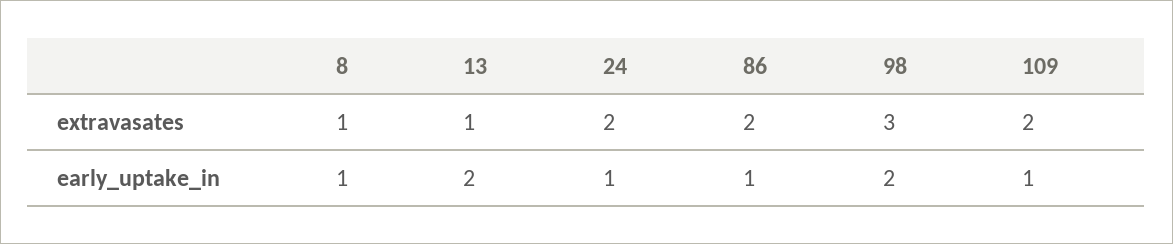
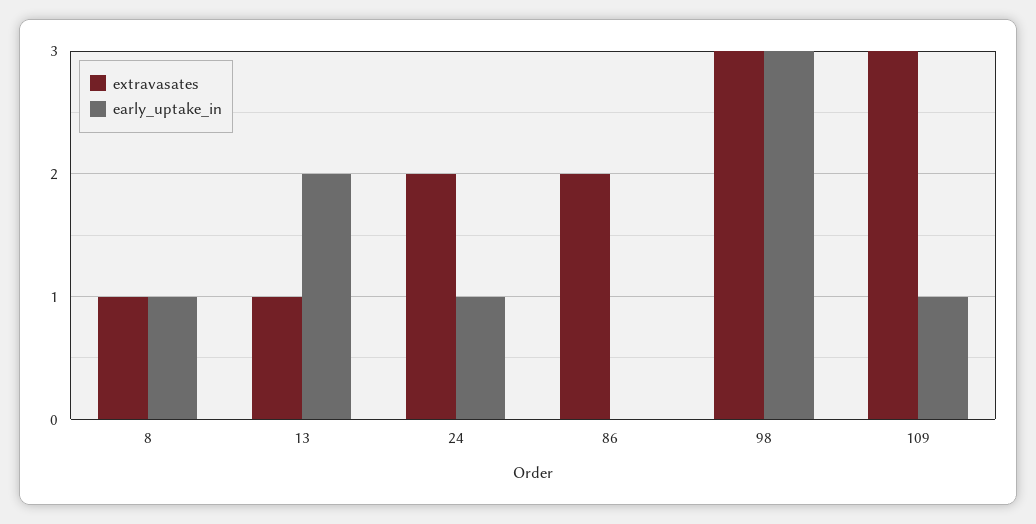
extravasates, 109: 2 -> 3
early_uptake_in, 86: 1 -> 0
early_uptake_in, 98: 2 -> 3

